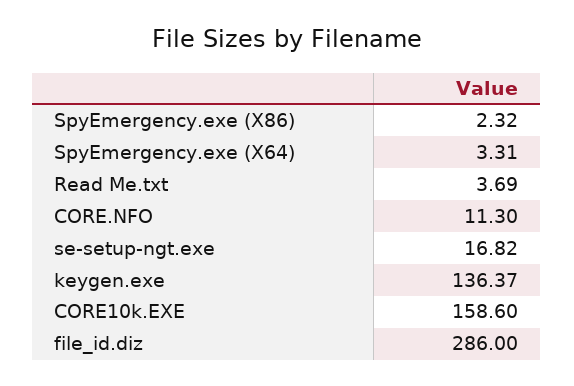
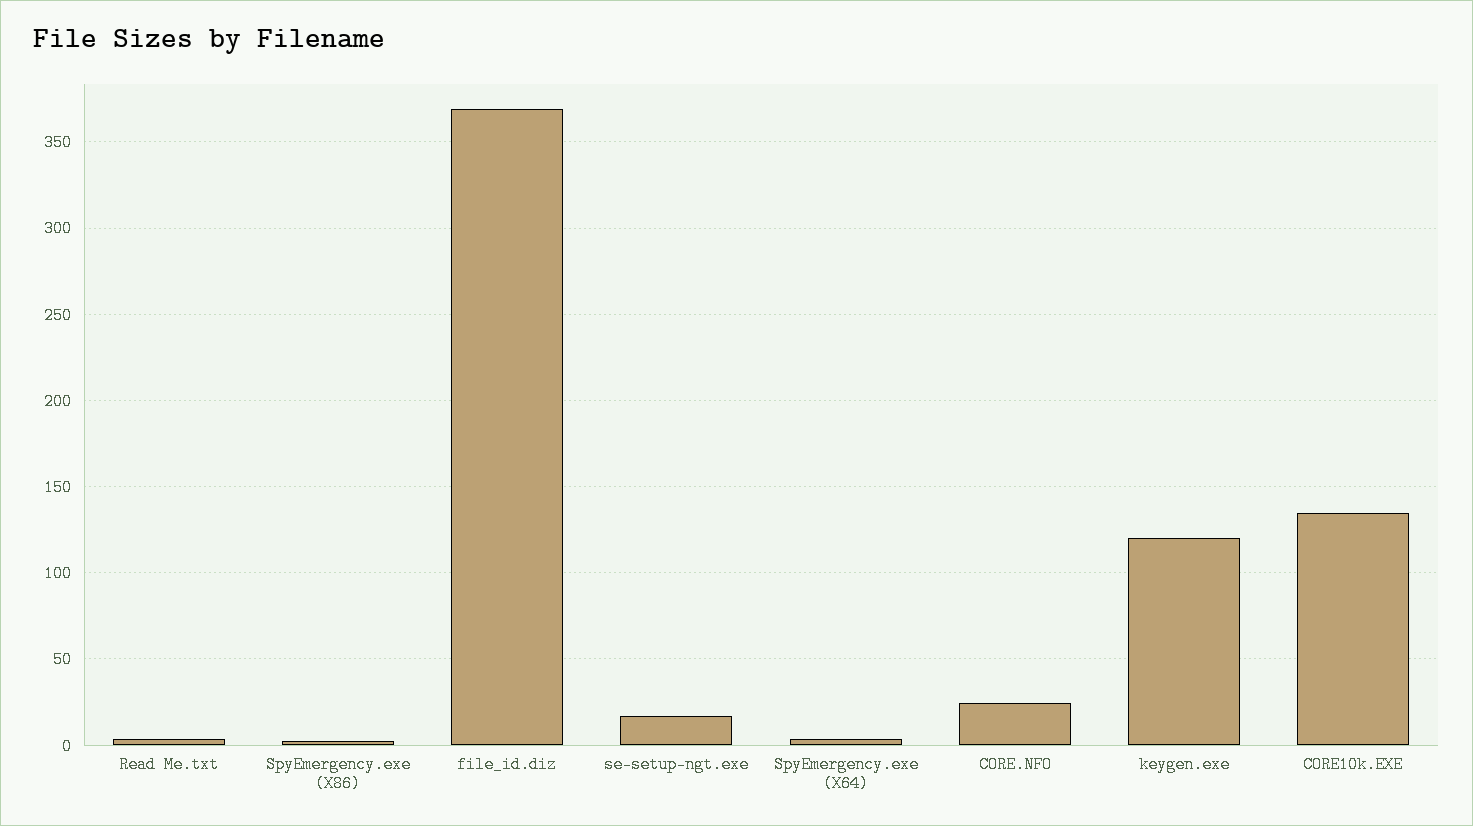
CORE.NFO: 11.3 -> 25
keygen.exe: 136.37 -> 120
CORE10k.EXE: 158.6 -> 135
file_id.diz: 286 -> 370

